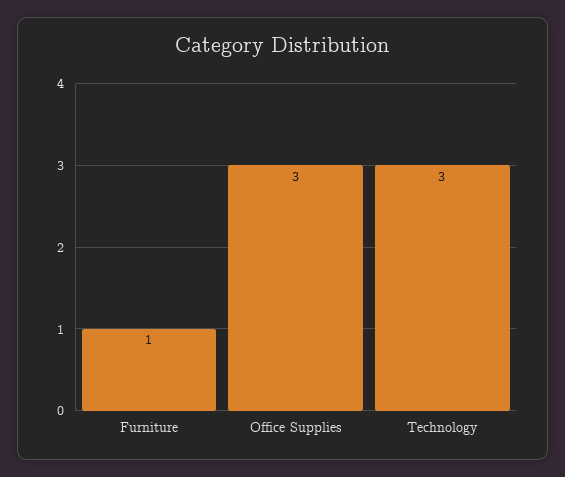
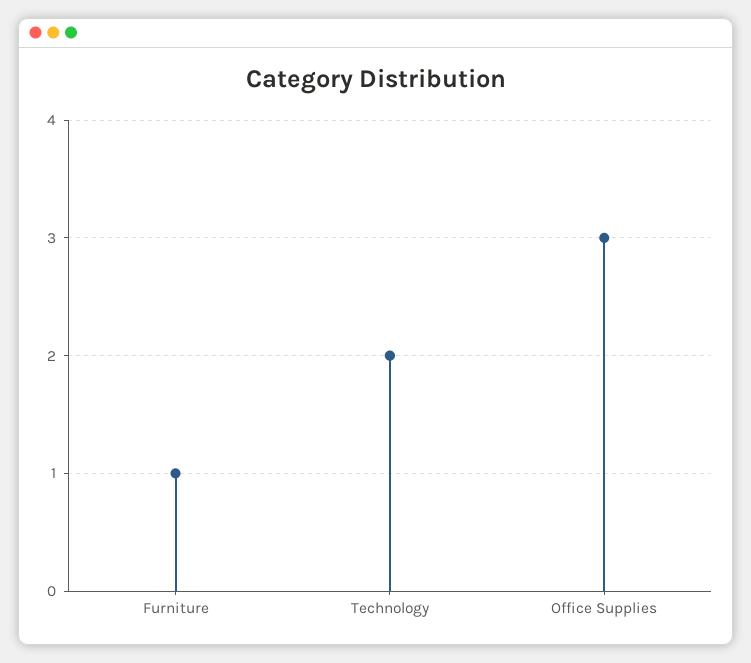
Technology: 3 -> 2

